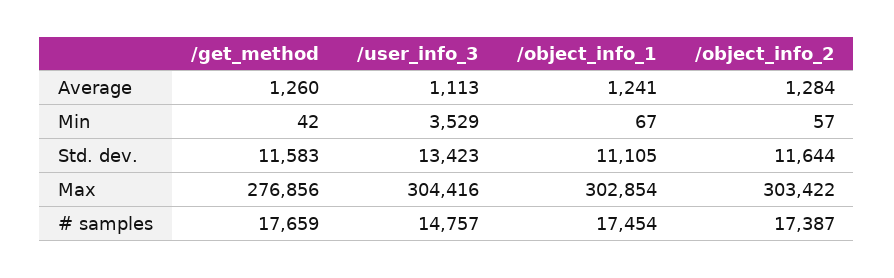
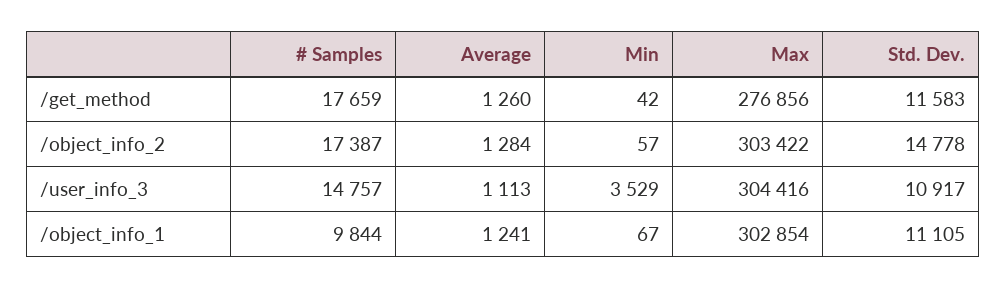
/user_info_3, Std. dev.: 13423 -> 10917
/object_info_2, Std. dev.: 11644 -> 14778
/object_info_1, # samples: 17454 -> 9844

